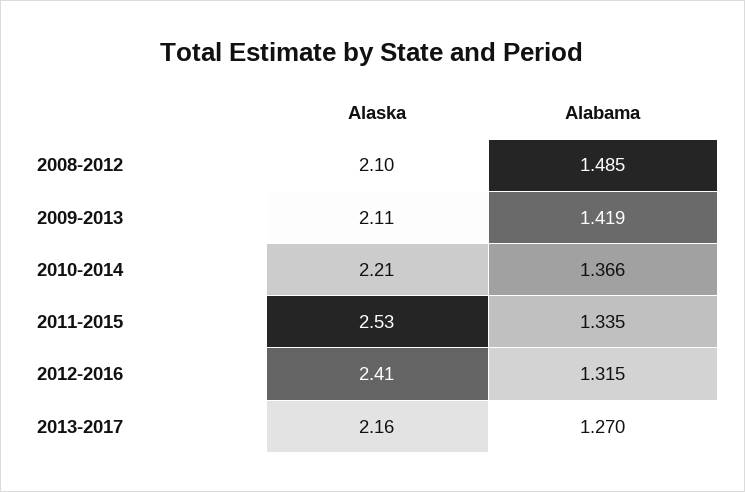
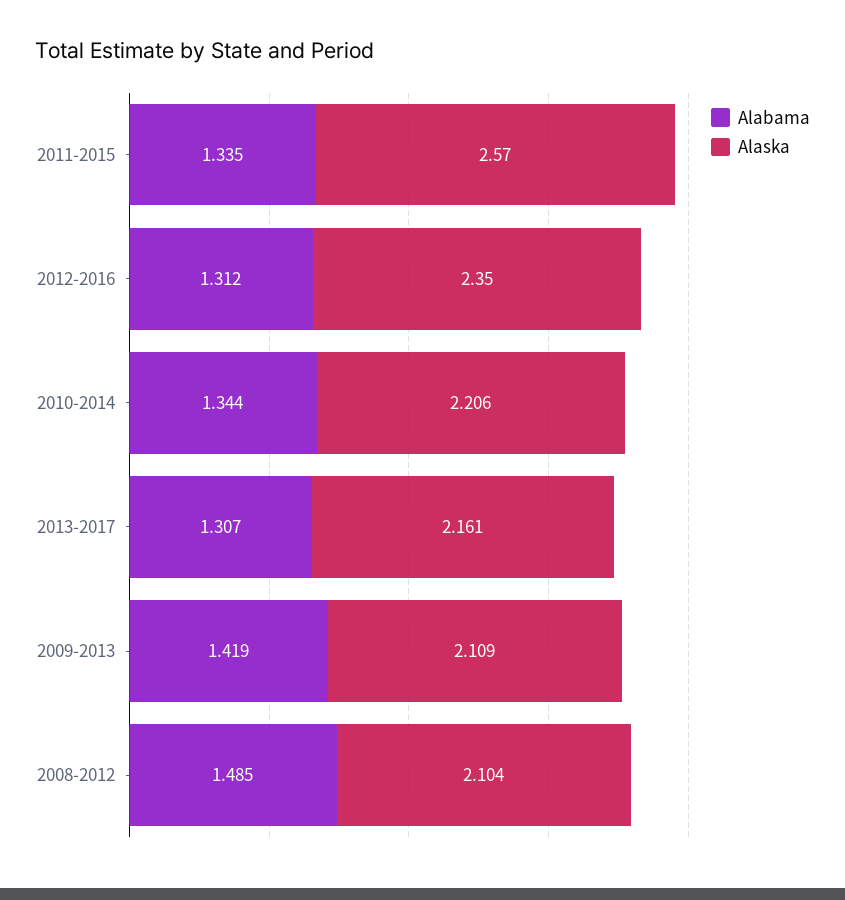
Alabama, 2010-2014: 1.366 -> 1.344
Alaska, 2011-2015: 2.53 -> 2.57
Alaska, 2012-2016: 2.41 -> 2.35
Alabama, 2012-2016: 1.315 -> 1.312
Alabama, 2013-2017: 1.27 -> 1.307

